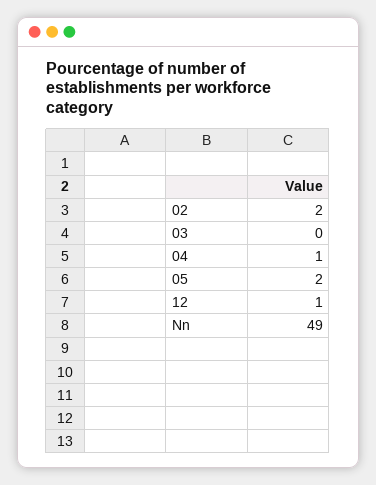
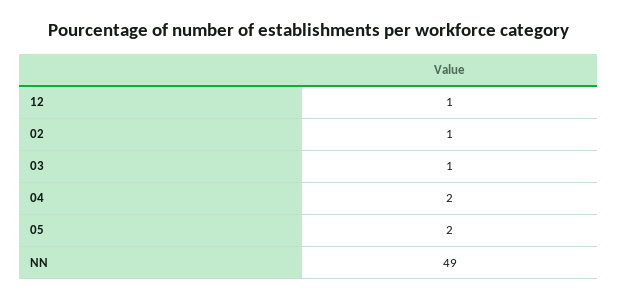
02: 2 -> 1
03: 0 -> 1
04: 1 -> 2

